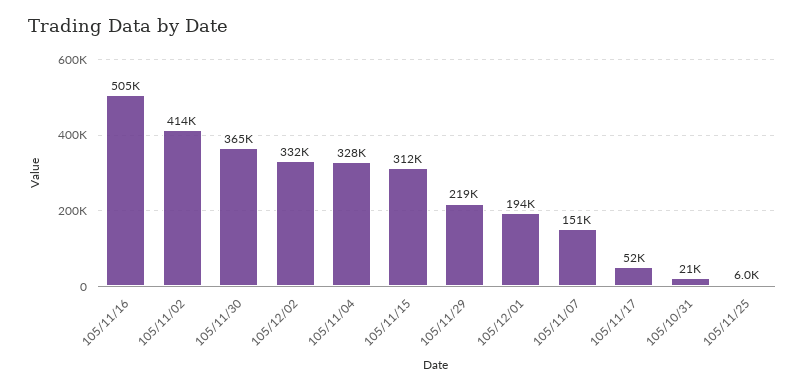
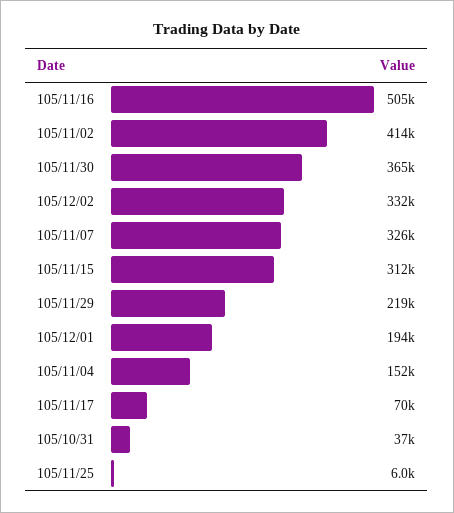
105/11/04: 328000 -> 152000
105/11/07: 151000 -> 326000
105/11/17: 52000 -> 70000
105/10/31: 21000 -> 37000

